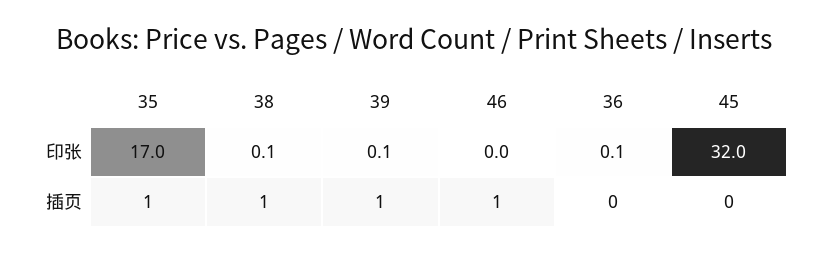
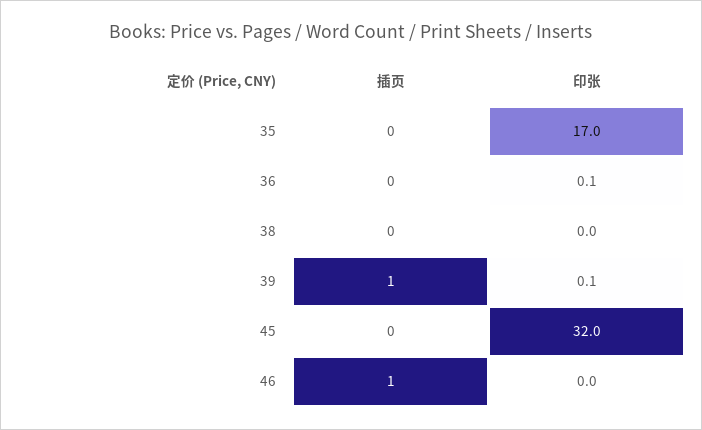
38, 印张: 0.1 -> 0
35, 插页: 1 -> 0
38, 插页: 1 -> 0

